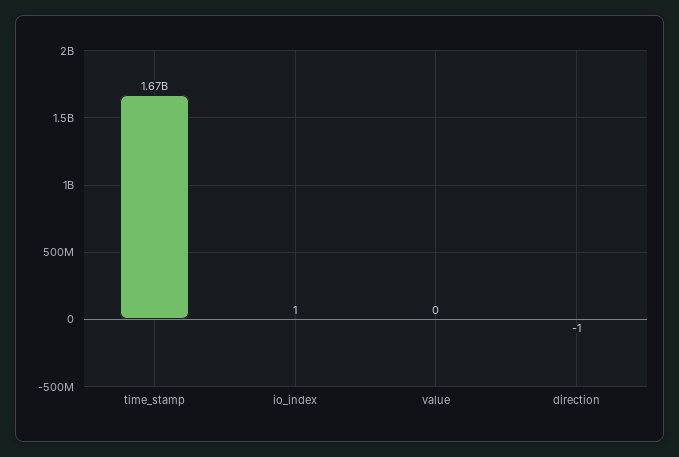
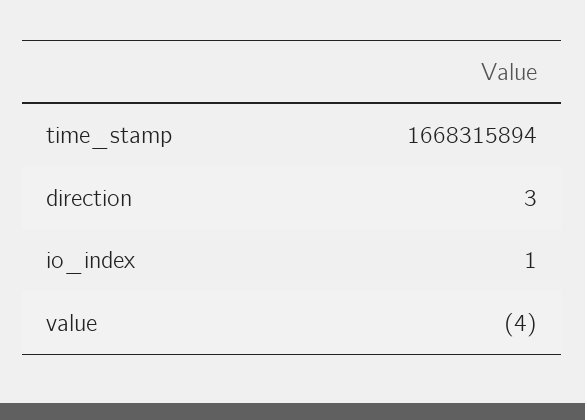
value: 0 -> -4
direction: -1 -> 3

